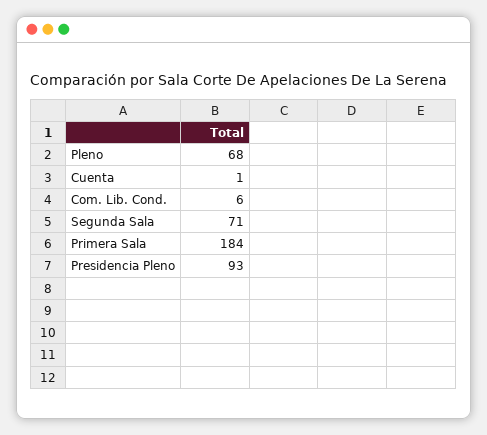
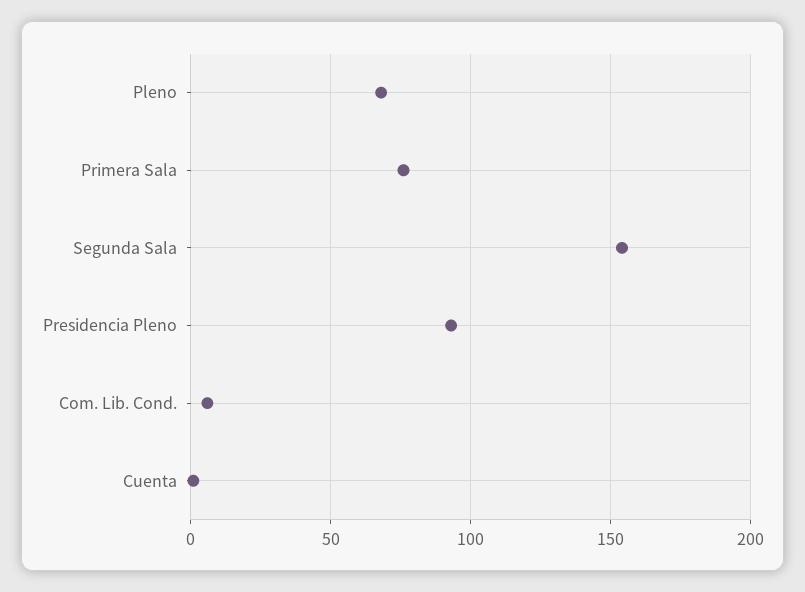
Segunda Sala: 71 -> 155
Primera Sala: 184 -> 75

